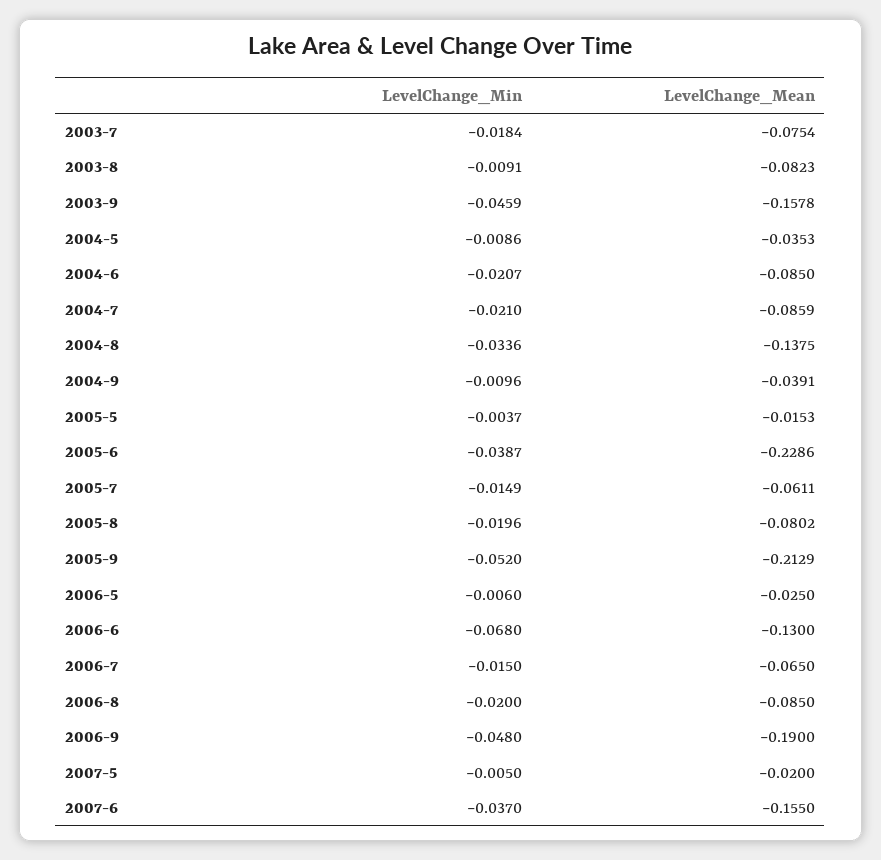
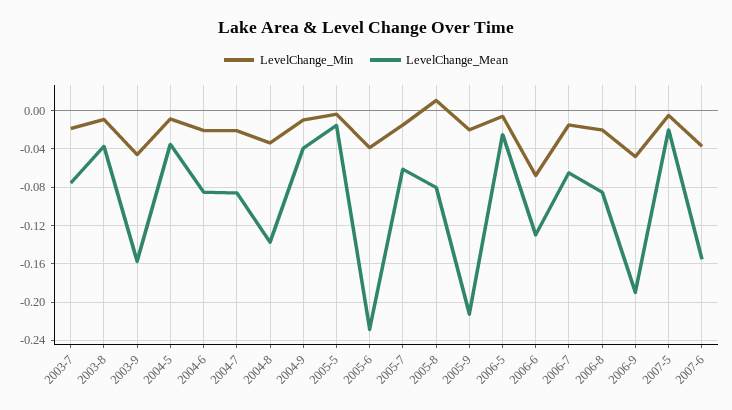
LevelChange_Mean, 2003-8: -0.0823 -> -0.04
LevelChange_Min, 2005-8: -0.0196 -> 0.01
LevelChange_Min, 2005-9: -0.052 -> -0.02

